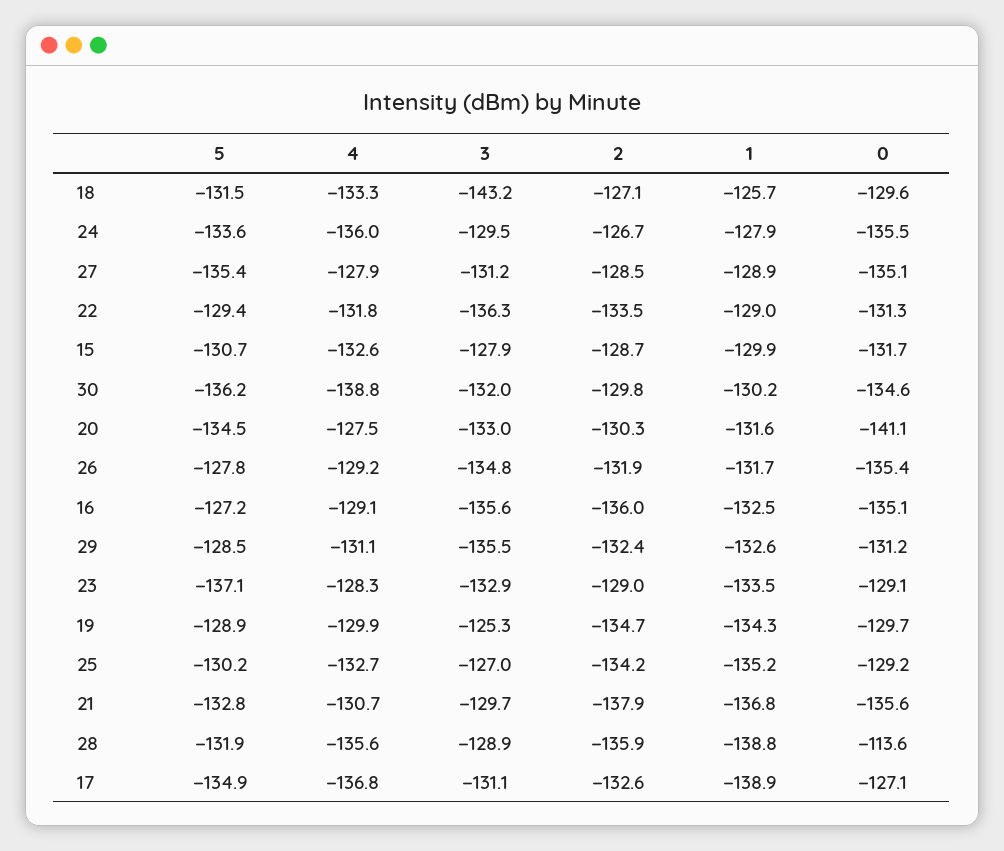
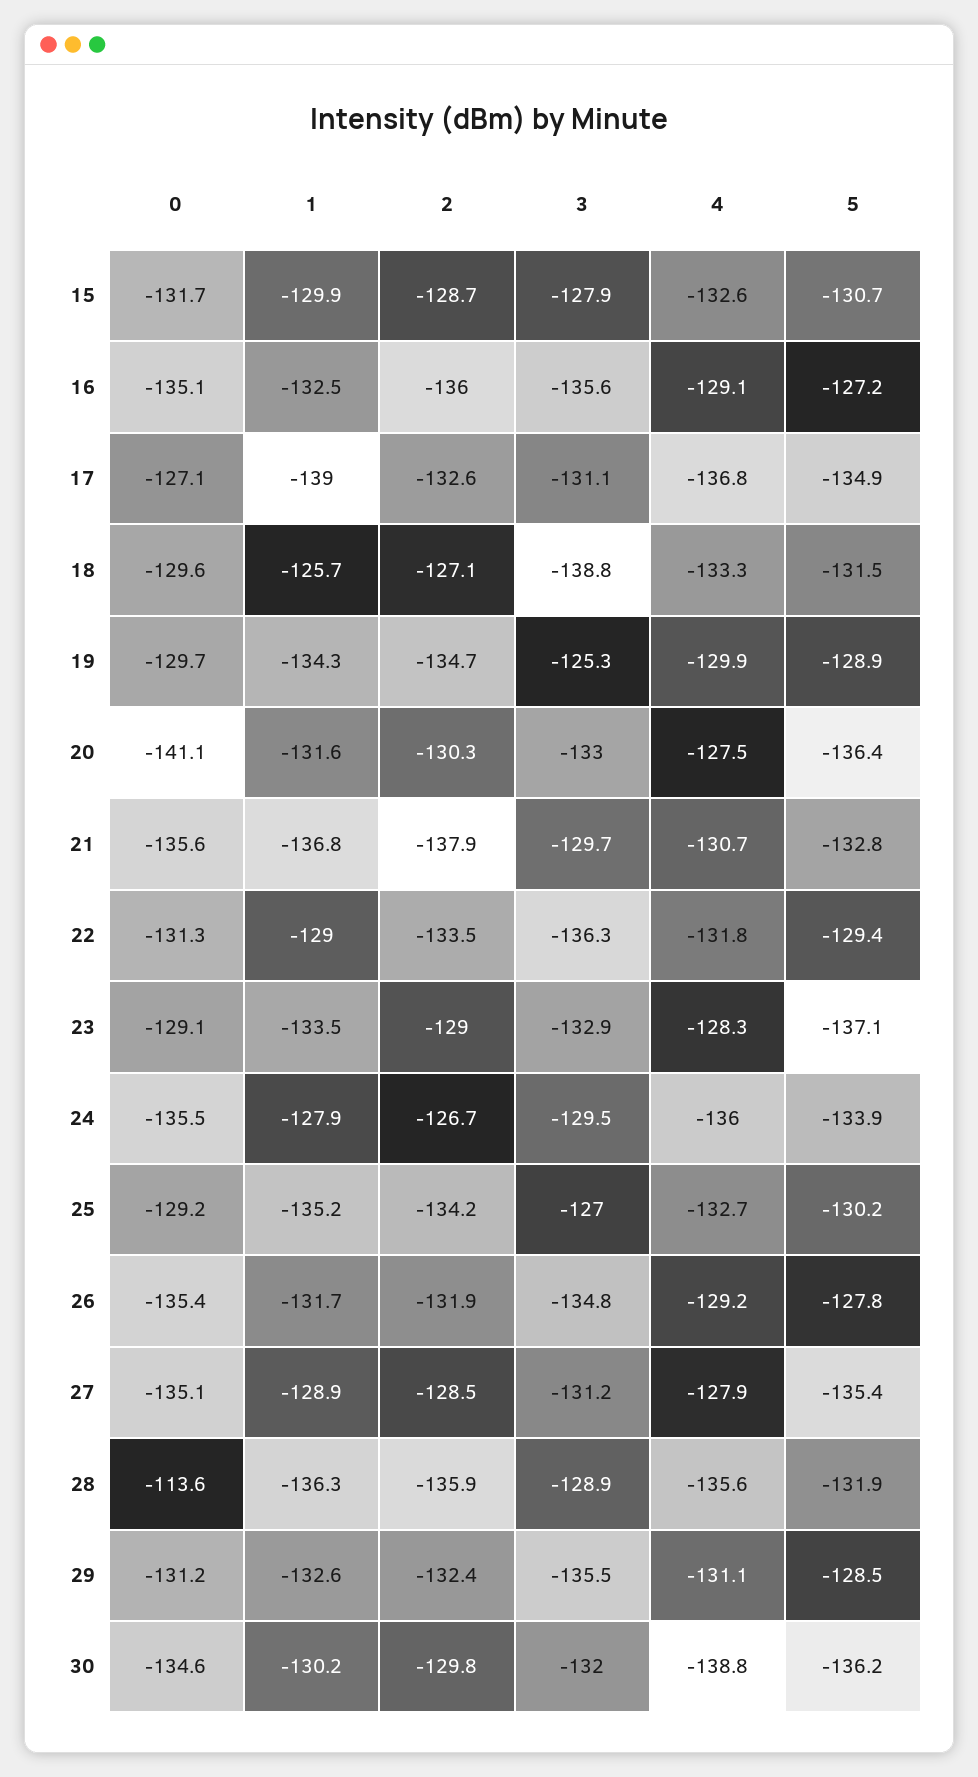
3, 18: -143.2 -> -138.8
5, 24: -133.6 -> -133.9
5, 20: -134.5 -> -136.4
1, 28: -138.8 -> -136.3
1, 17: -138.9 -> -139

